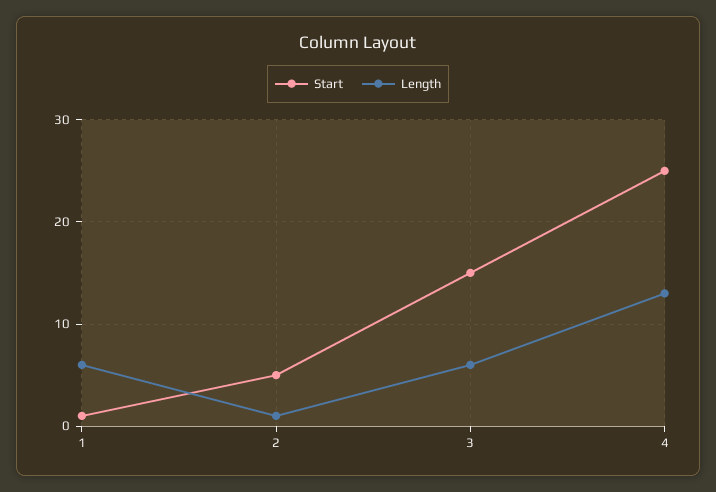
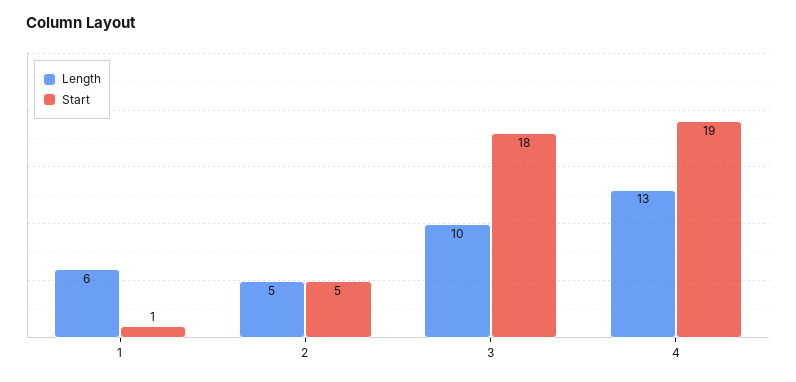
Length, 2: 1 -> 5
Start, 3: 15 -> 18
Length, 3: 6 -> 10
Start, 4: 25 -> 19

